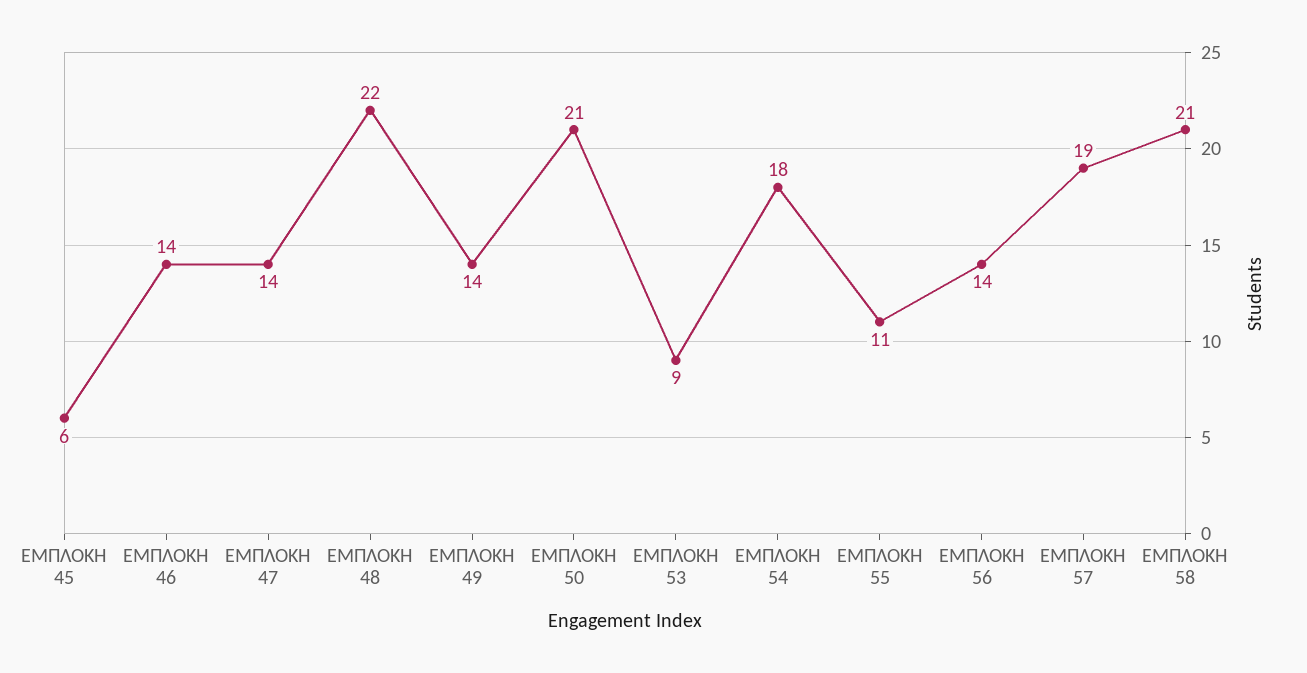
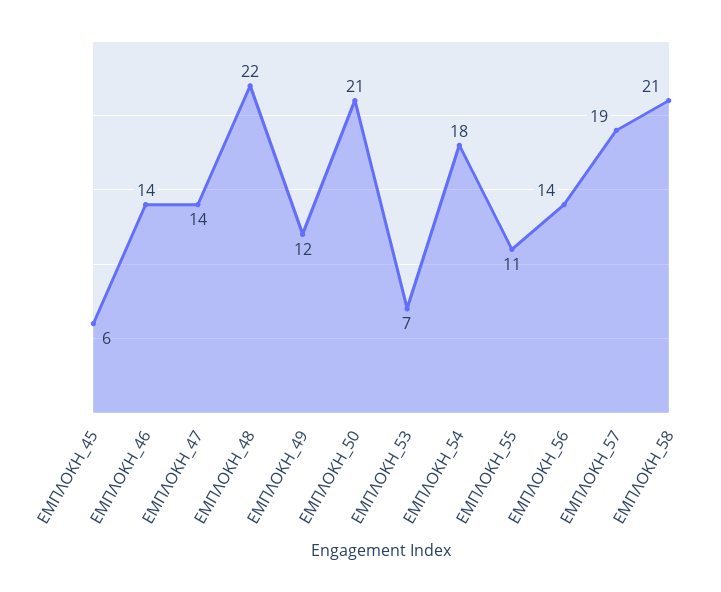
ΕΜΠΛΟΚΗ 49: 14 -> 12
ΕΜΠΛΟΚΗ 53: 9 -> 7

